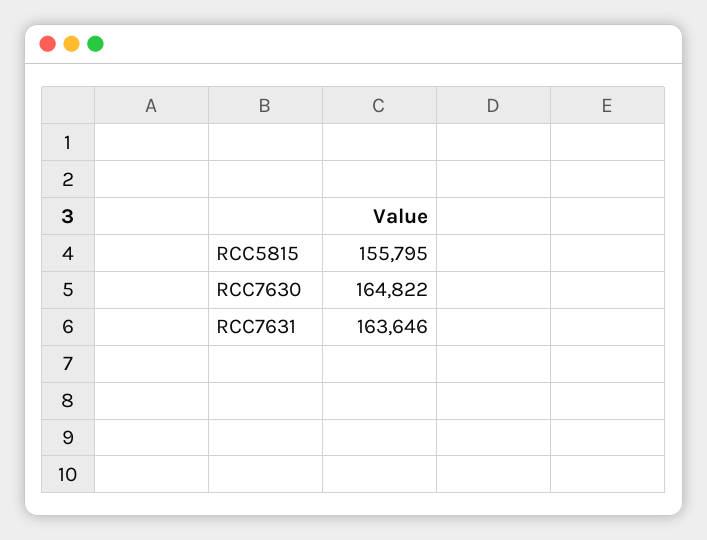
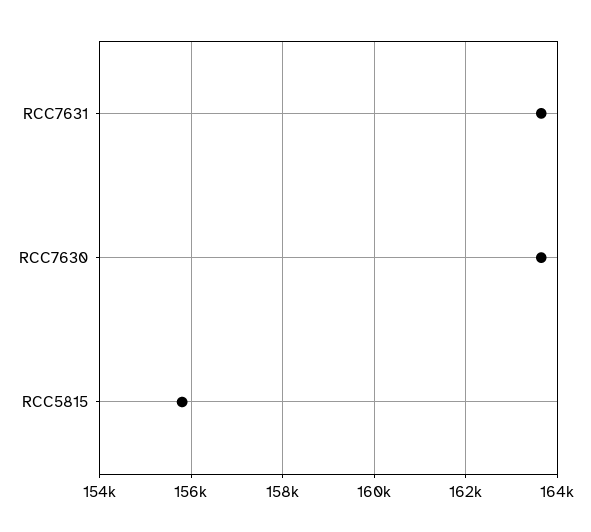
RCC7630: 164822 -> 163600

